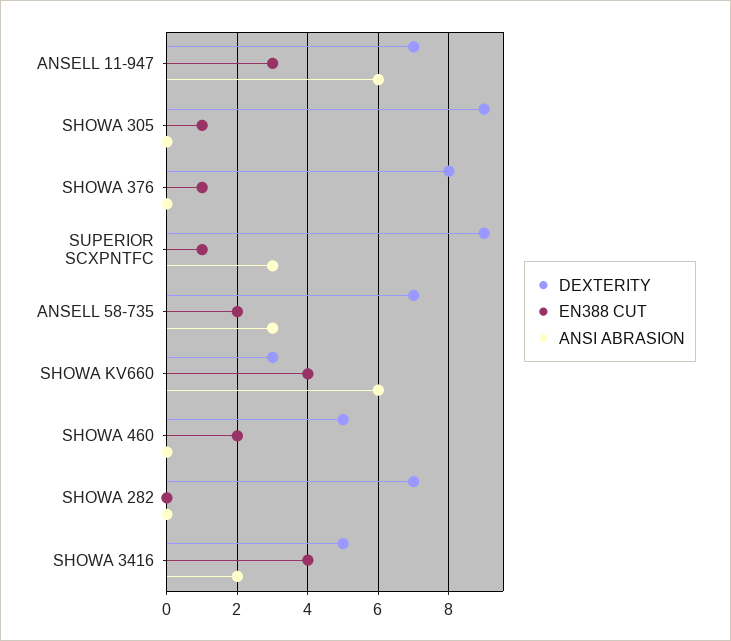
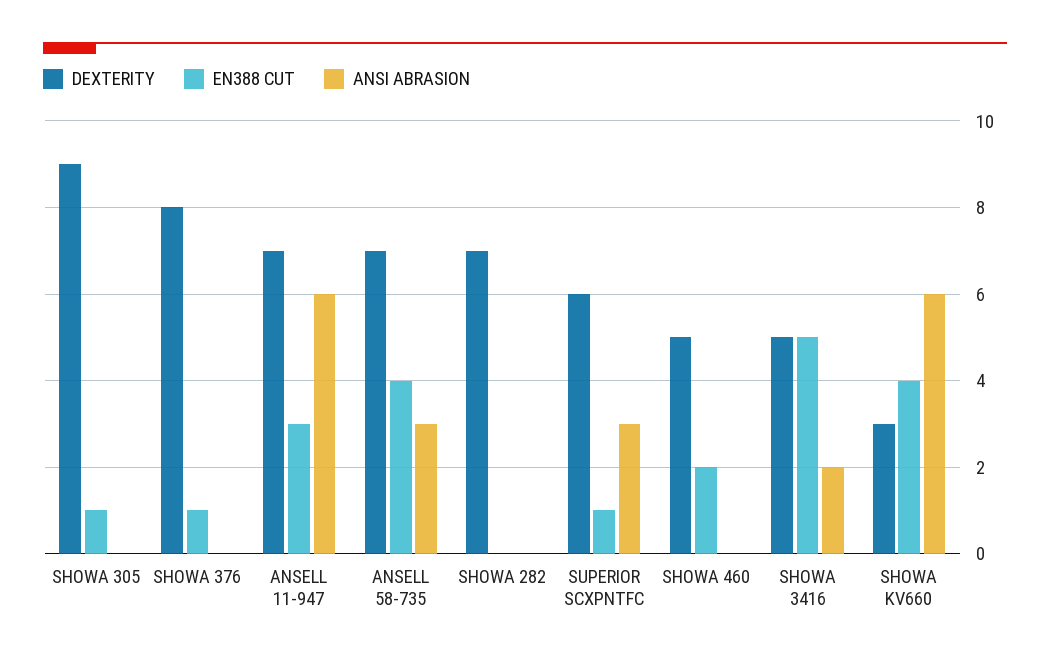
DEXTERITY, SUPERIOR SCXPNTFC: 9 -> 6
EN388 CUT, ANSELL 58-735: 2 -> 4
EN388 CUT, SHOWA 3416: 4 -> 5

